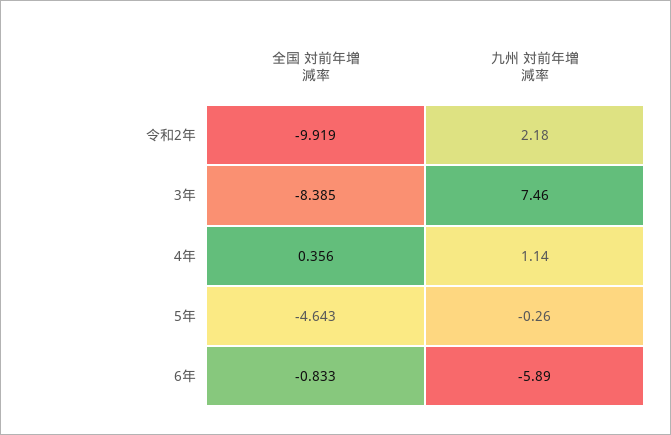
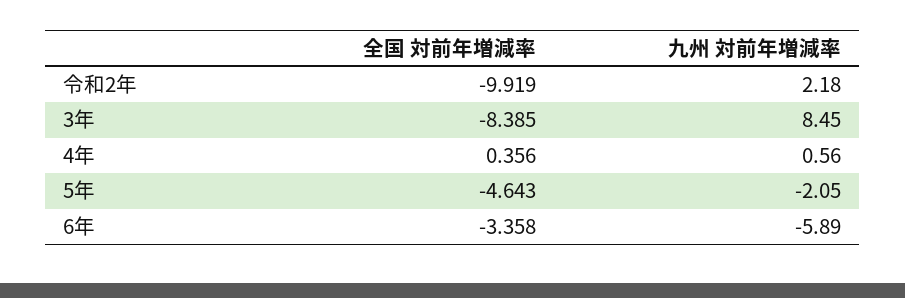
九州 対前年増減率, 3年: 7.46 -> 8.45
九州 対前年増減率, 4年: 1.14 -> 0.56
九州 対前年増減率, 5年: -0.26 -> -2.05
全国 対前年増減率, 6年: -0.833 -> -3.358

